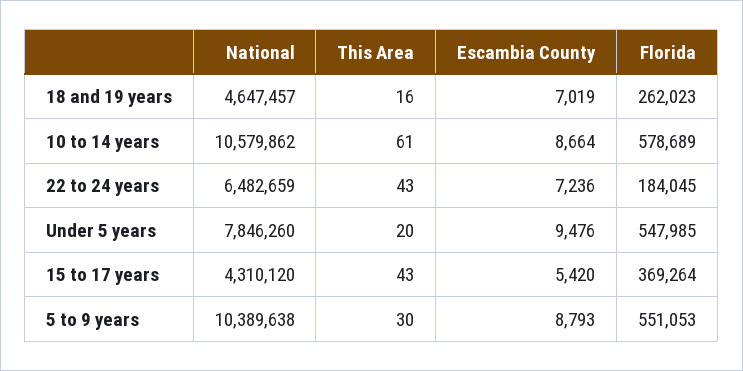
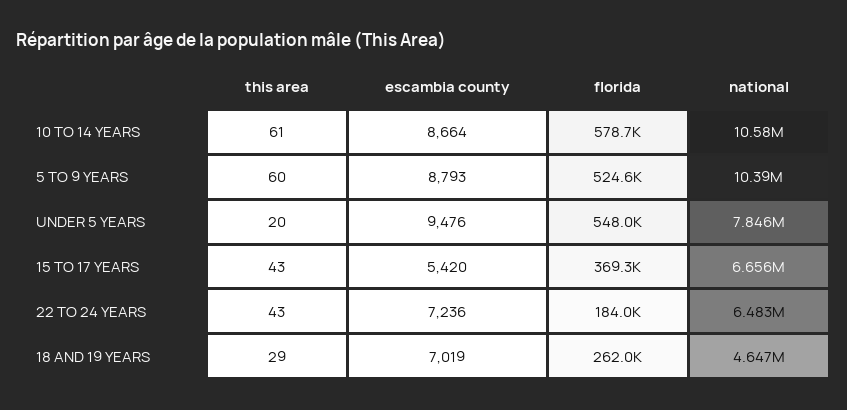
This Area, 18 and 19 years: 16 -> 29
National, 15 to 17 years: 4310120 -> 6656000
This Area, 5 to 9 years: 30 -> 60
Florida, 5 to 9 years: 551053 -> 524600

